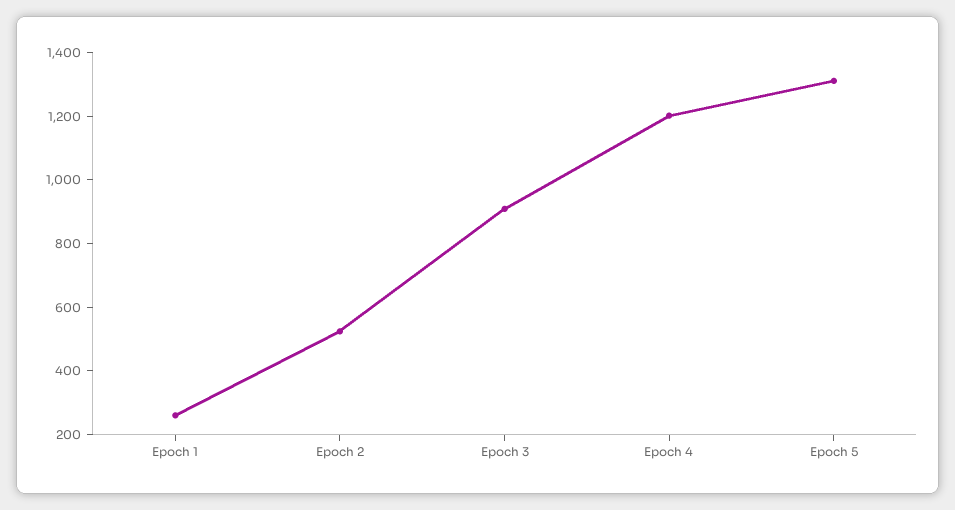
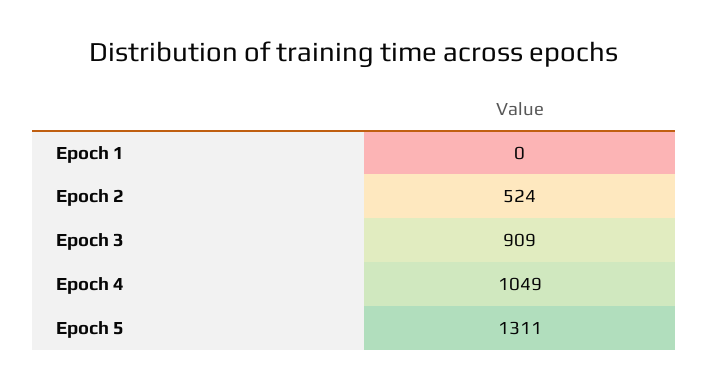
Epoch 1: 250 -> 0
Epoch 4: 1200 -> 1049

